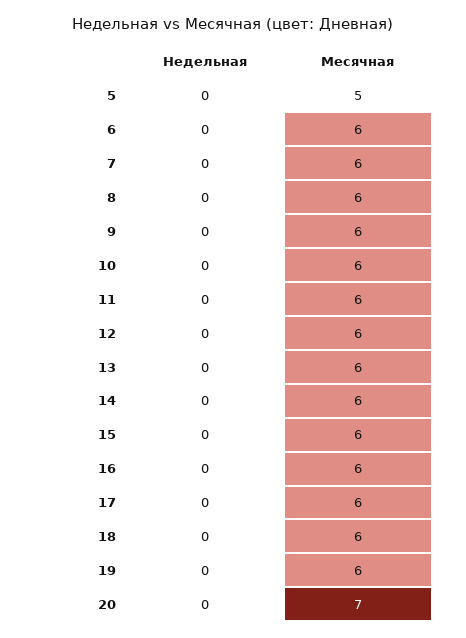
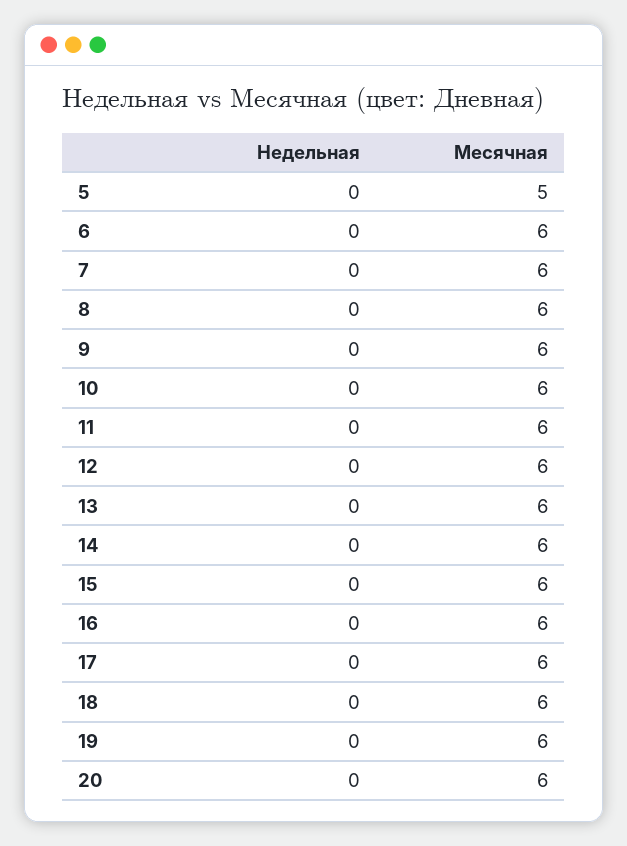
Месячная, 20: 7 -> 6

